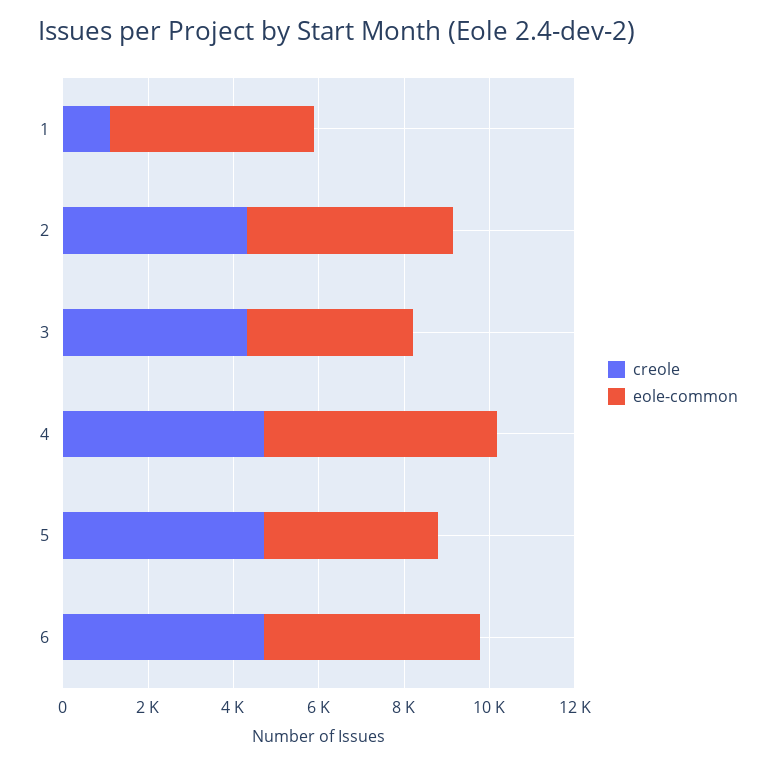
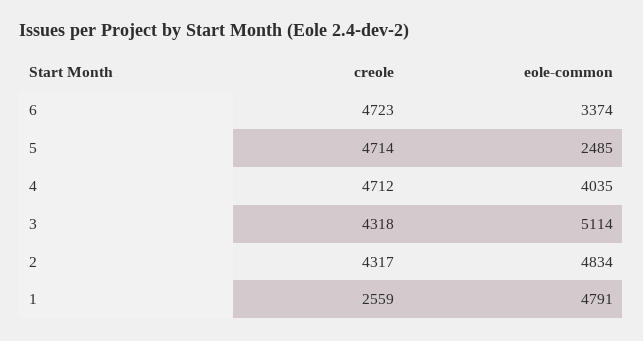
creole, 1: 1000 -> 2559
eole-common, 3: 4000 -> 5114
eole-common, 4: 5500 -> 4035
eole-common, 5: 4000 -> 2485
eole-common, 6: 5000 -> 3374

